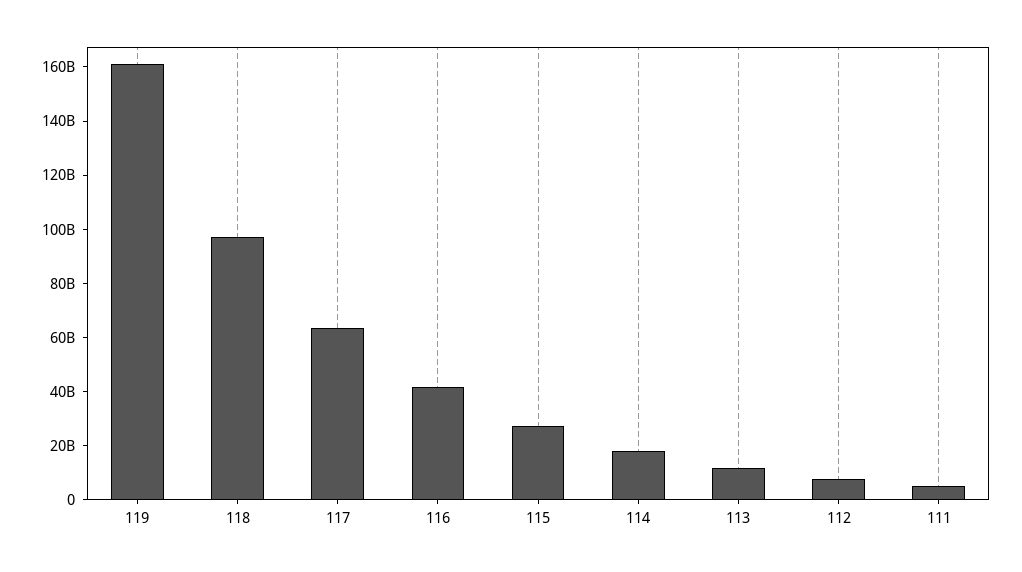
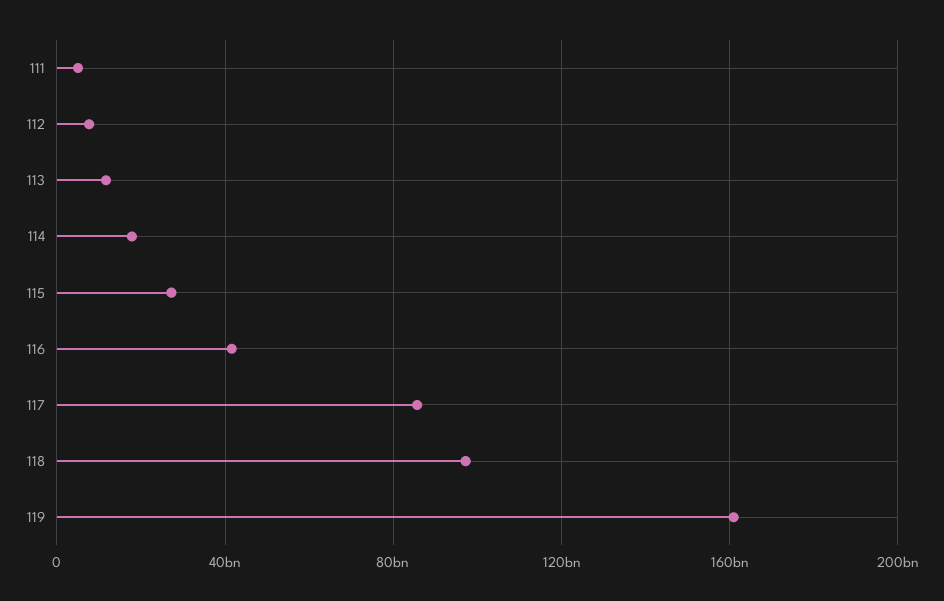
117: 65000000000 -> 85000000000

